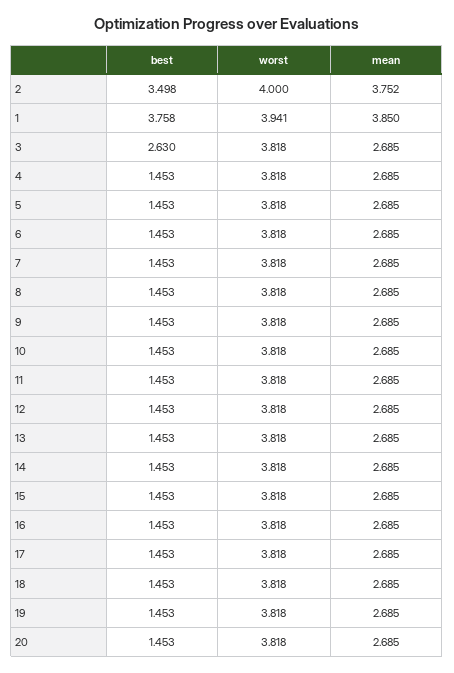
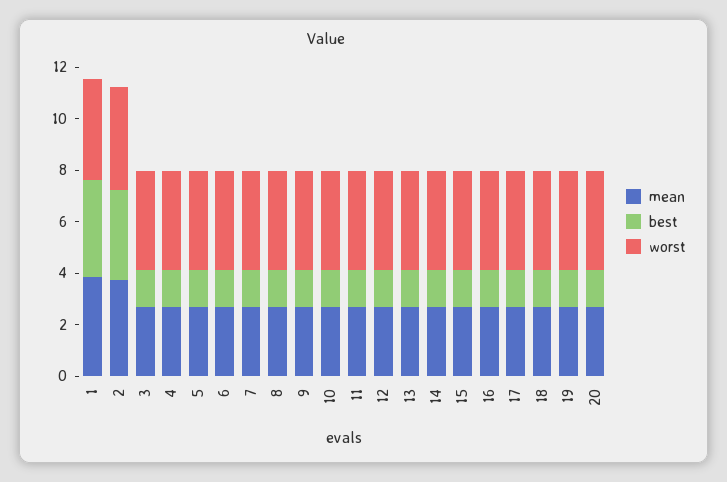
best, 3: 2.63 -> 1.5

